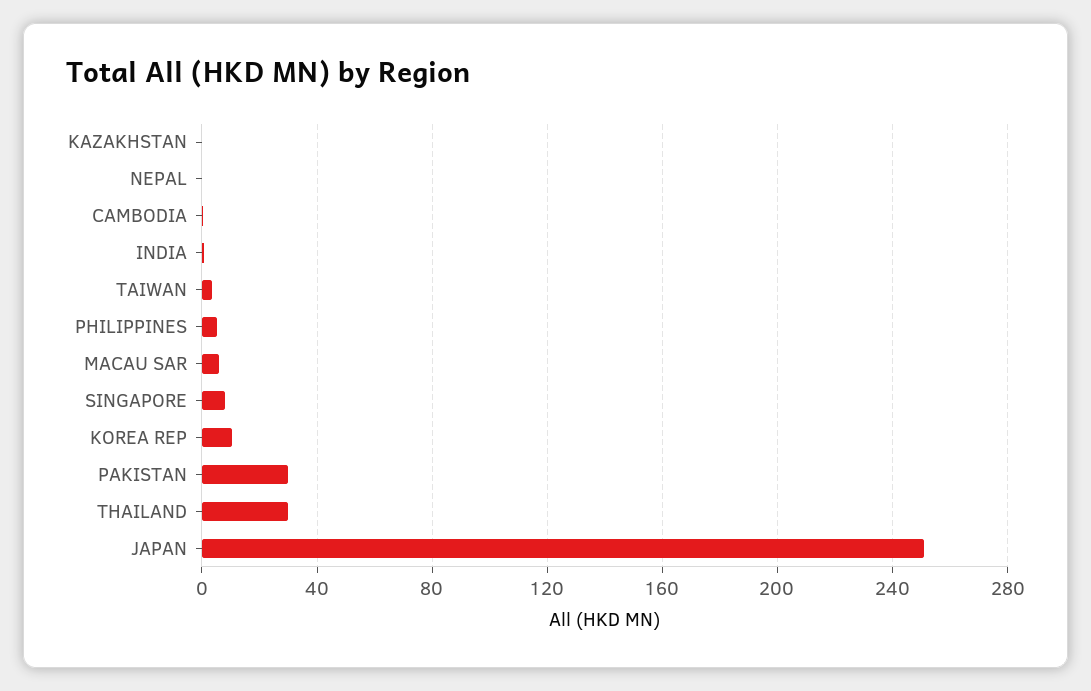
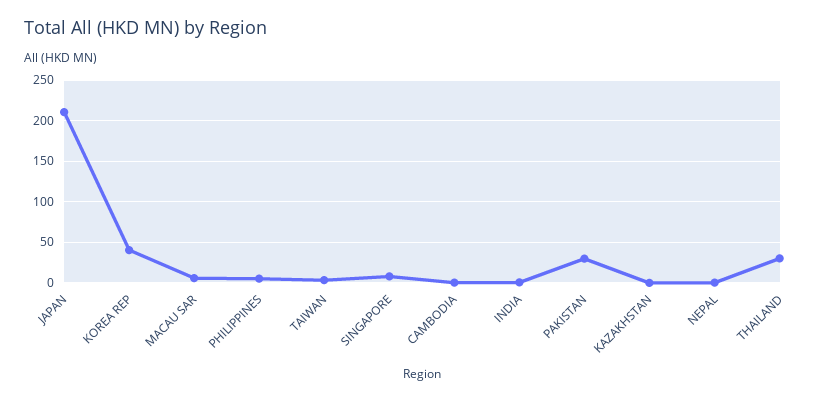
KOREA REP: 10 -> 40
JAPAN: 250 -> 210

